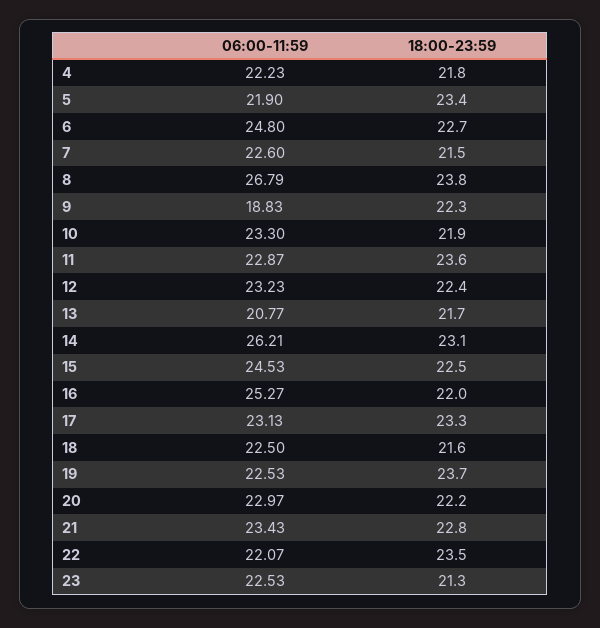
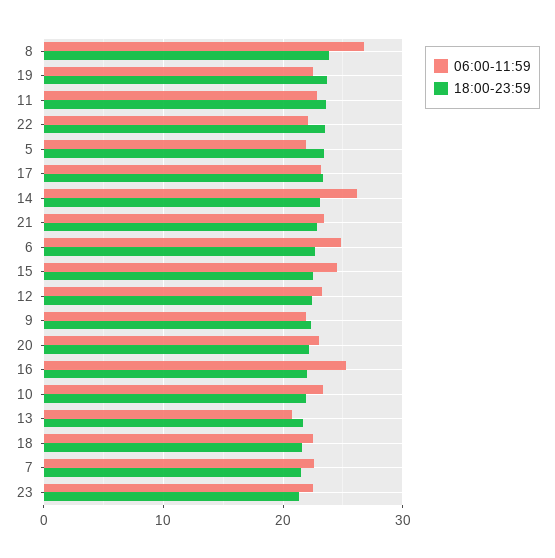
06:00-11:59, 4: 22.23 -> none
18:00-23:59, 4: 21.8 -> none
06:00-11:59, 9: 18.83 -> 22

